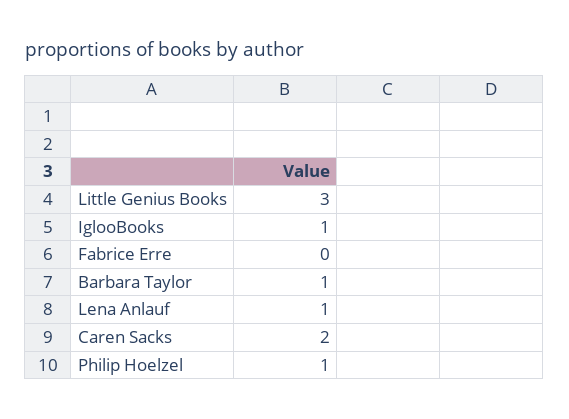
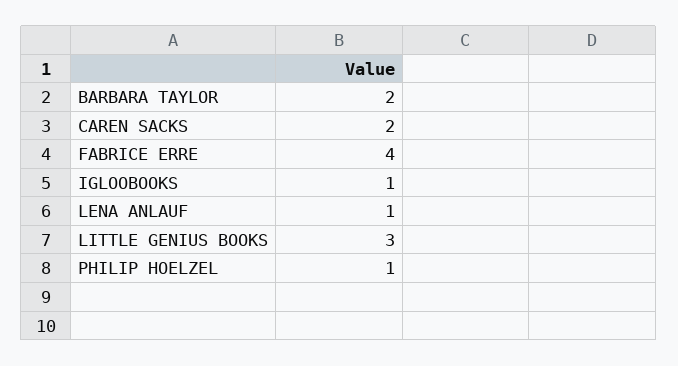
Fabrice Erre: 0 -> 4
Barbara Taylor: 1 -> 2

